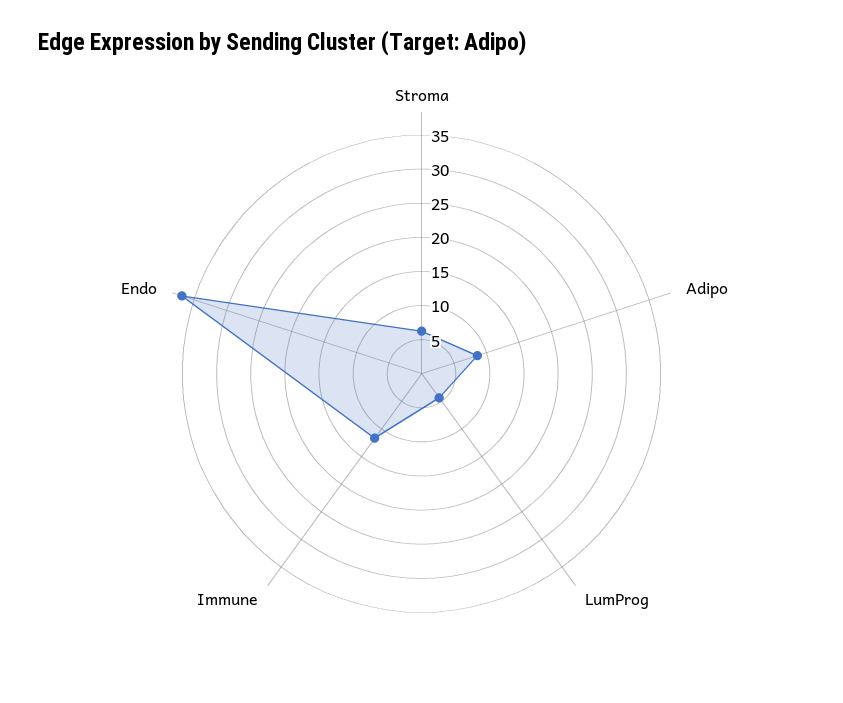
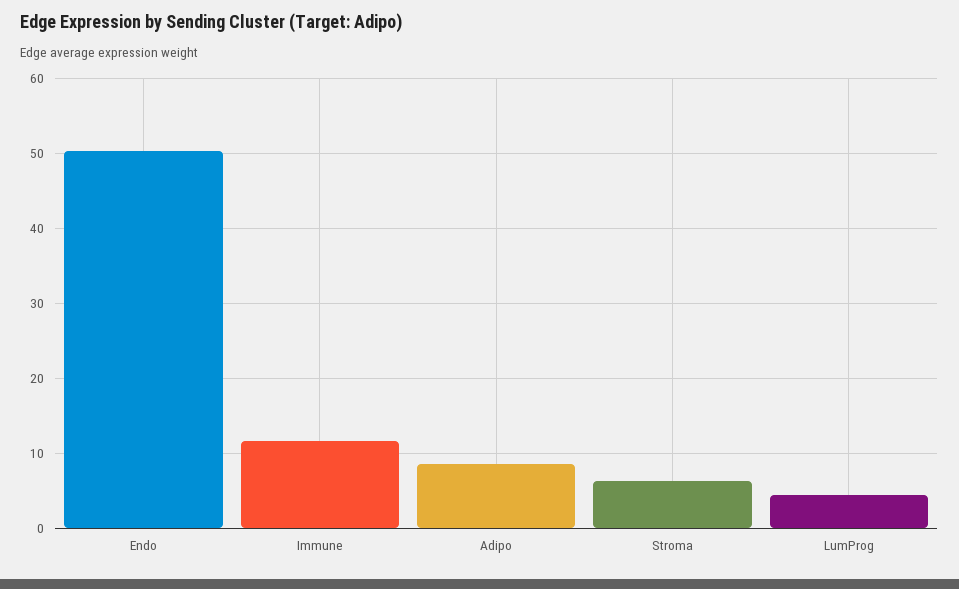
Endo: 37.5 -> 50

